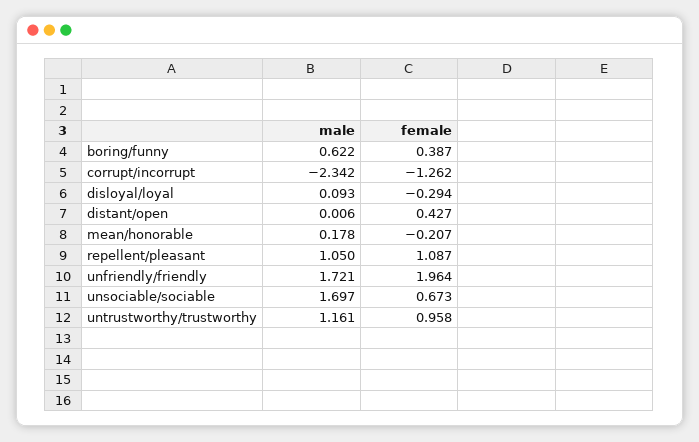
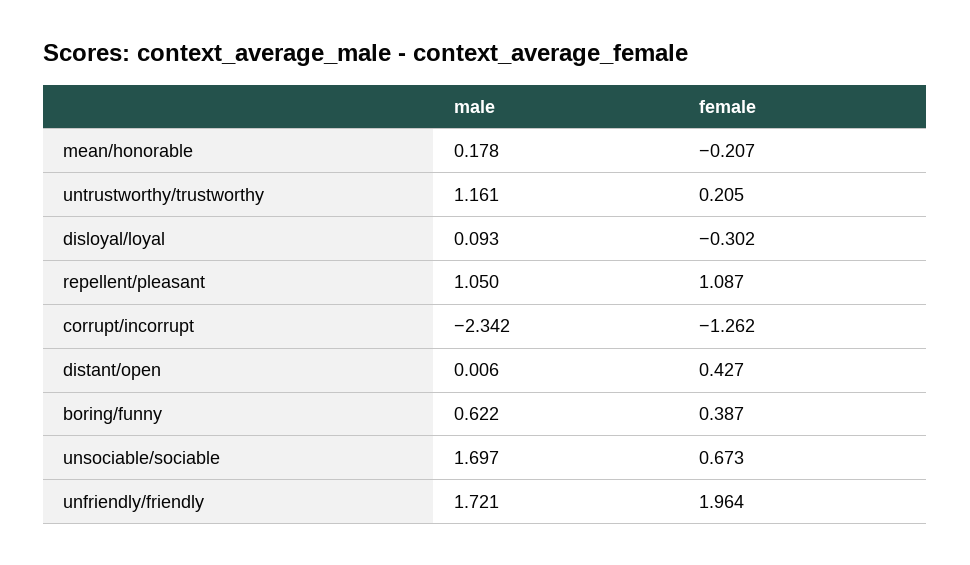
female, disloyal/loyal: -0.294 -> -0.302
female, untrustworthy/trustworthy: 0.958 -> 0.205

